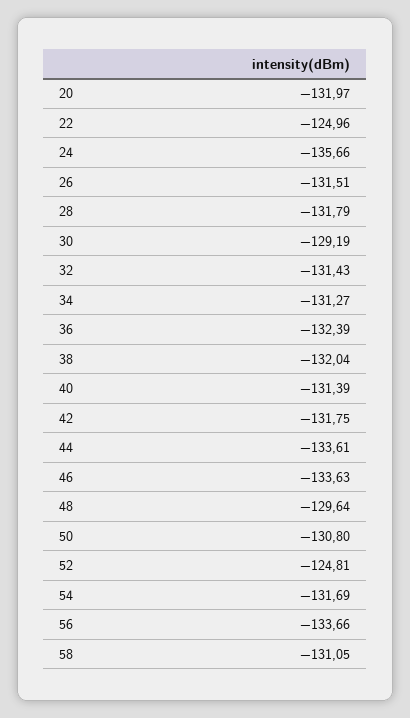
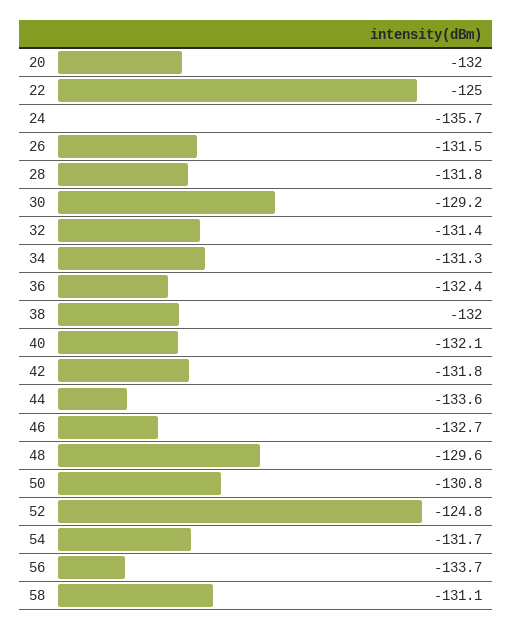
40: -131.39 -> -132.1
46: -133.63 -> -132.7

